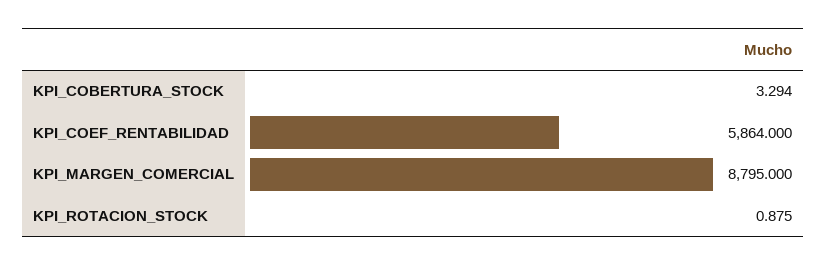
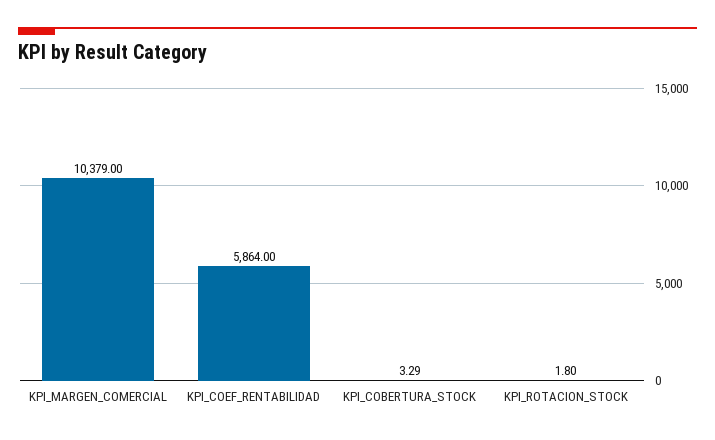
KPI_MARGEN_COMERCIAL: 8795 -> 10379
KPI_ROTACION_STOCK: 0.875 -> 1.8

